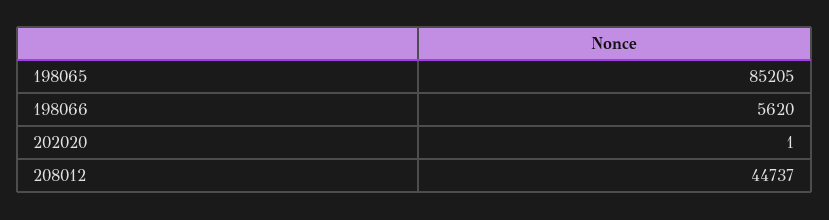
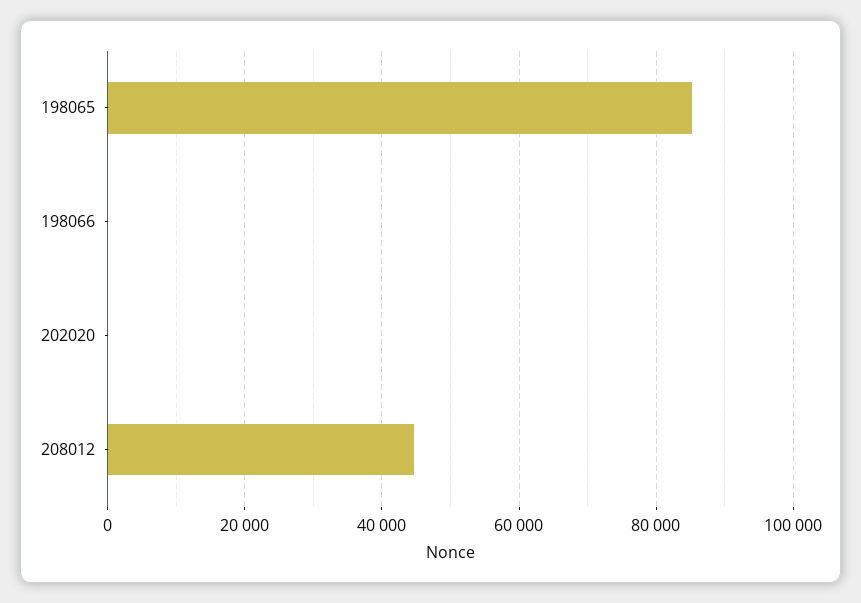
198066: 5620 -> 0

